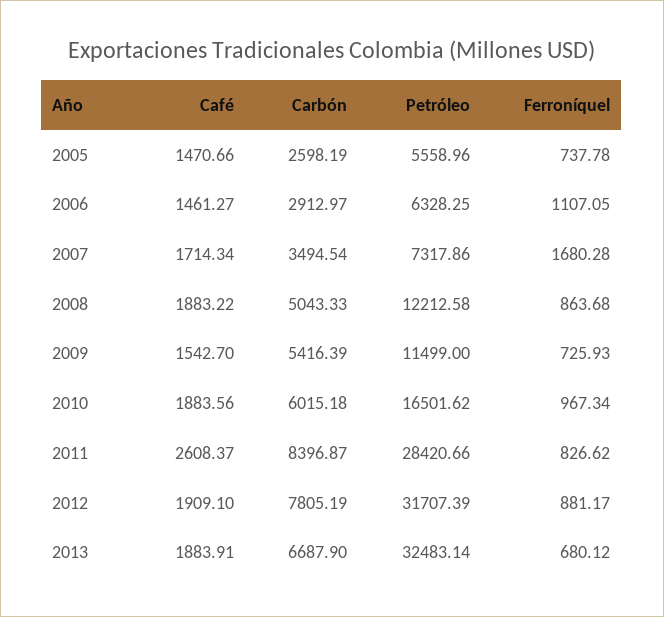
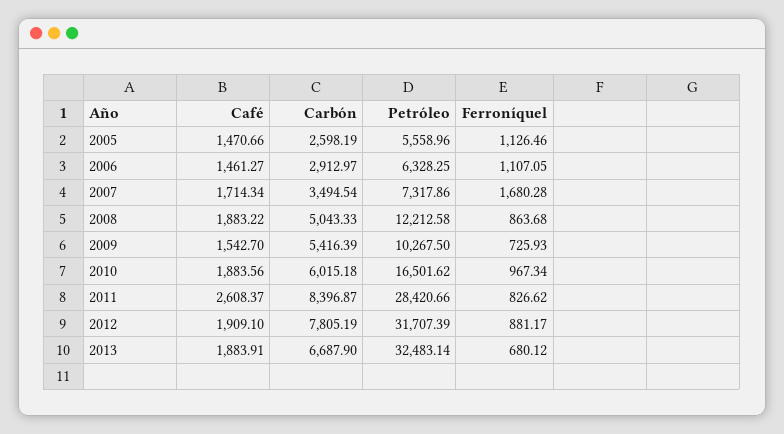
Ferroníquel, 2005: 737.78 -> 1126.46
Petróleo, 2009: 11499 -> 10267.5

